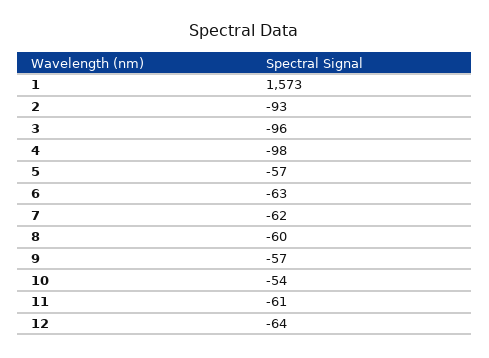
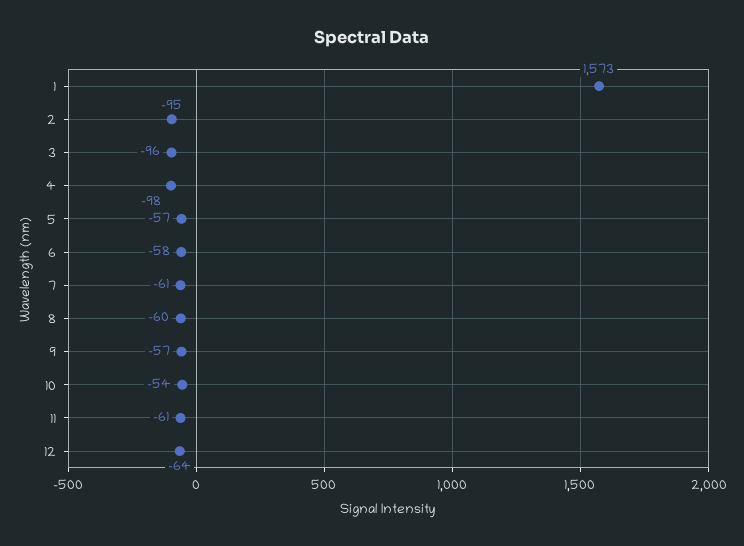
2: -93 -> -95
6: -63 -> -58
7: -62 -> -61

